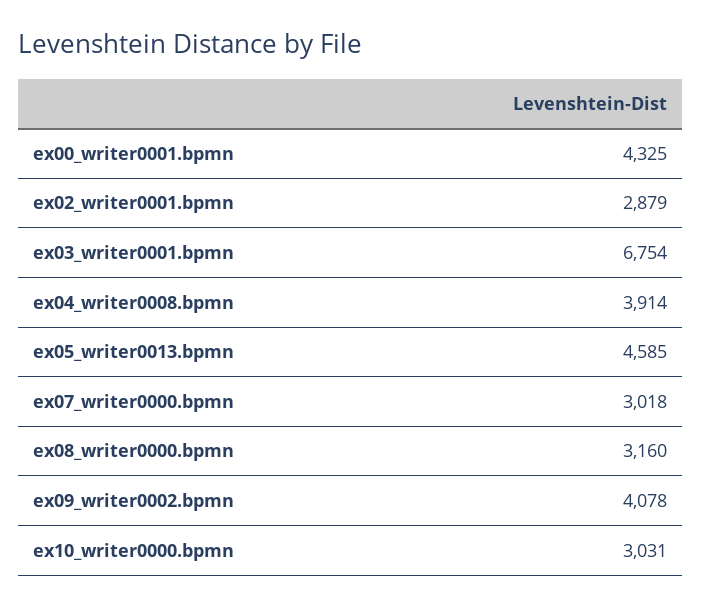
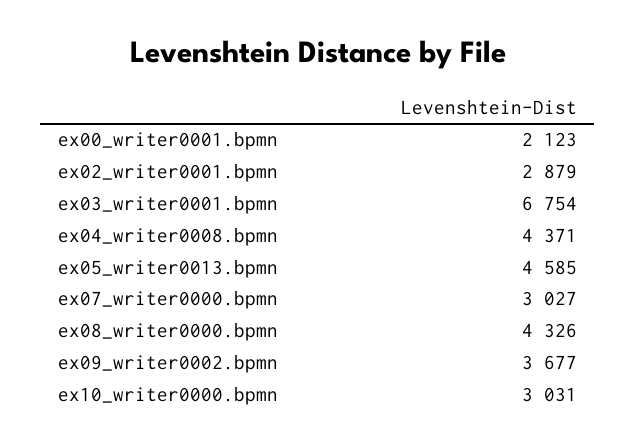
ex00_writer0001.bpmn: 4325 -> 2123
ex04_writer0008.bpmn: 3914 -> 4371
ex07_writer0000.bpmn: 3018 -> 3027
ex08_writer0000.bpmn: 3160 -> 4326
ex09_writer0002.bpmn: 4078 -> 3677

